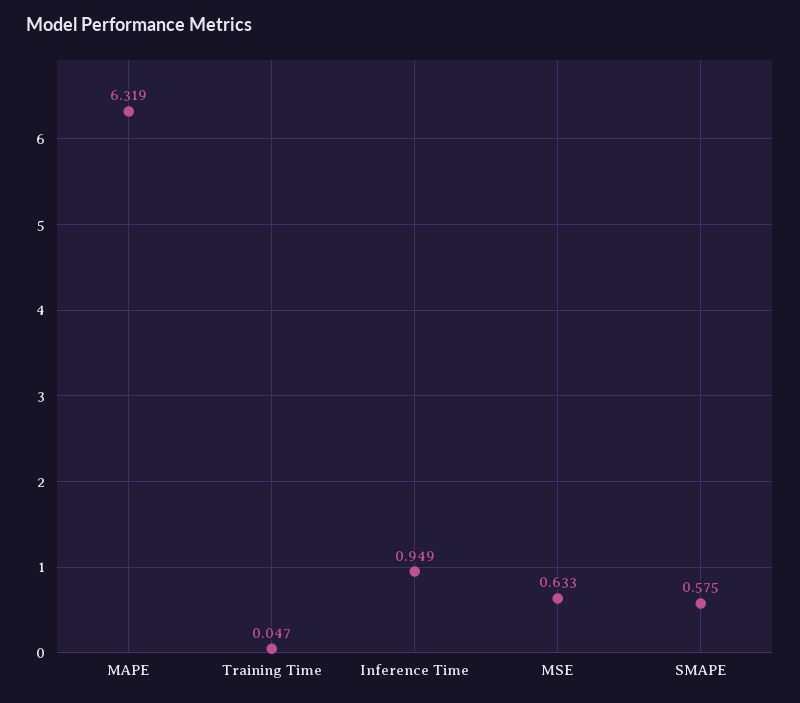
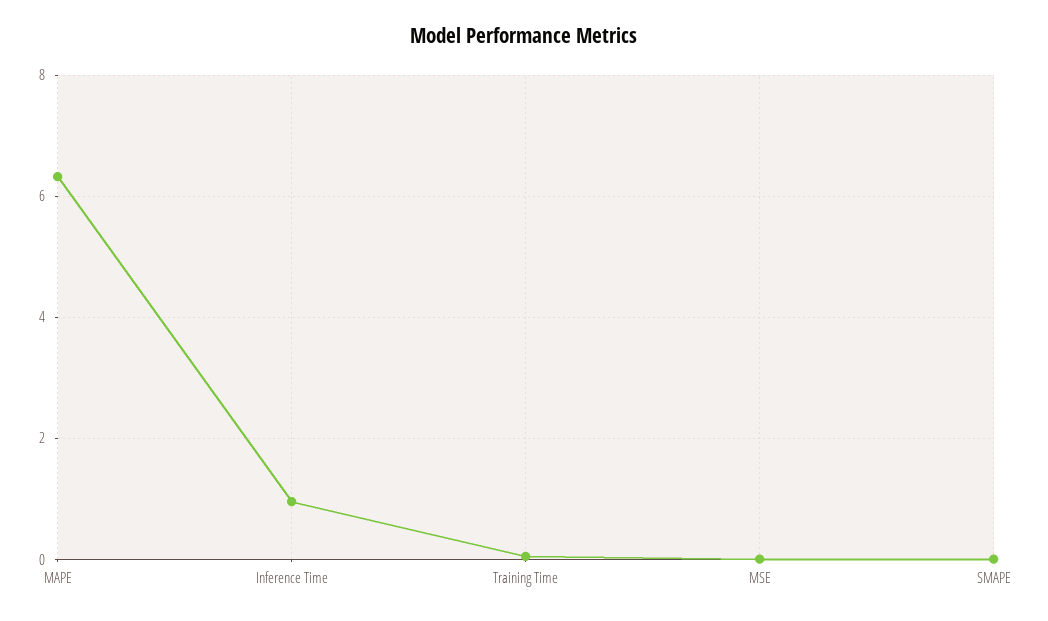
MSE: 0.633 -> 0
SMAPE: 0.575 -> 0

